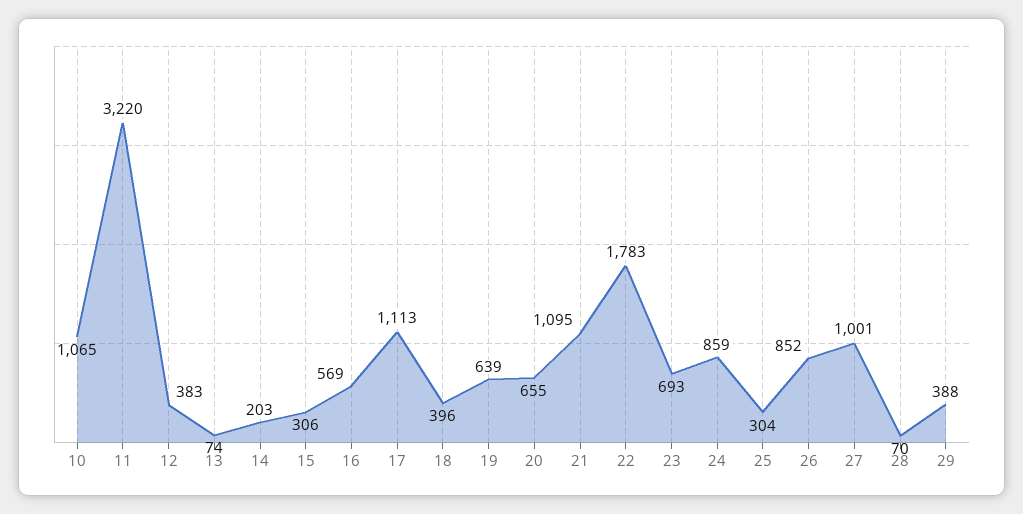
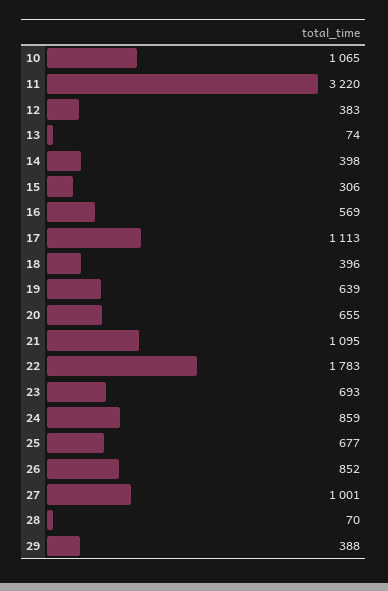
14: 203 -> 398
25: 304 -> 677

